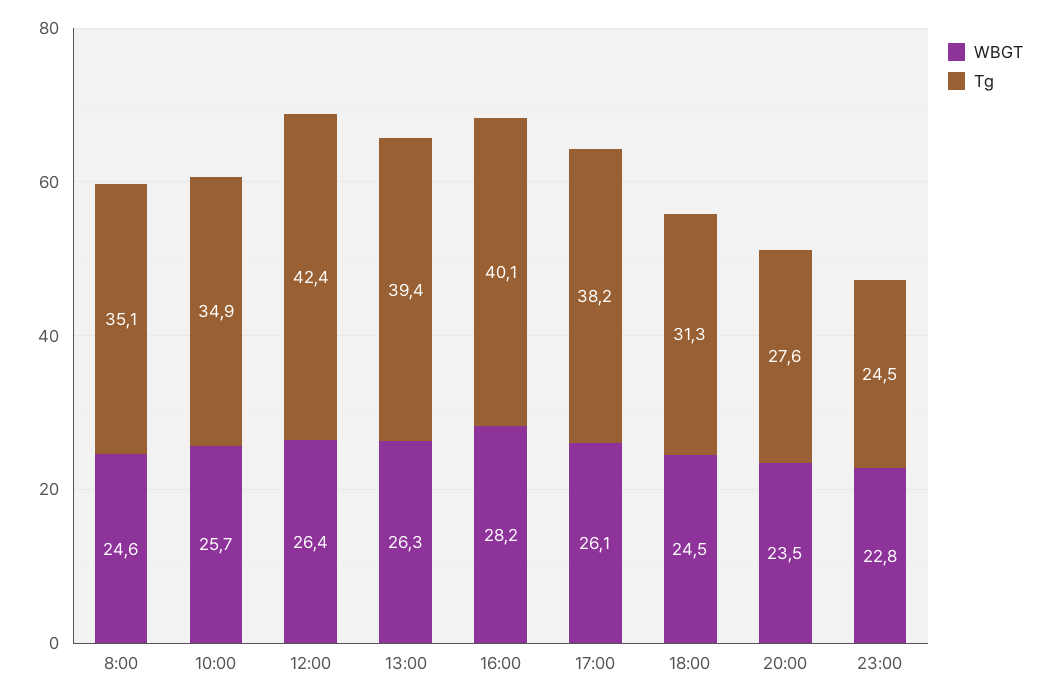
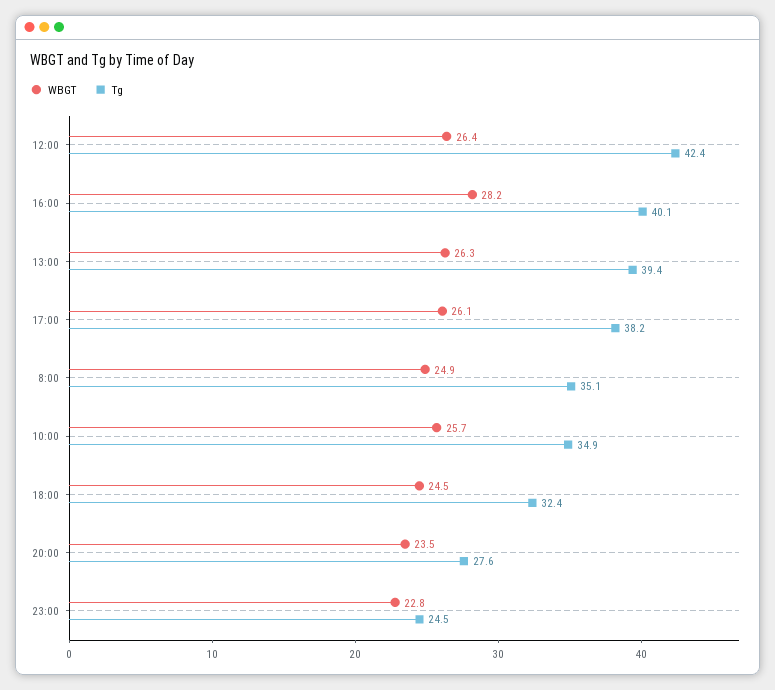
WBGT, 8:00: 24.6 -> 24.9
Tg, 18:00: 31.3 -> 32.4

